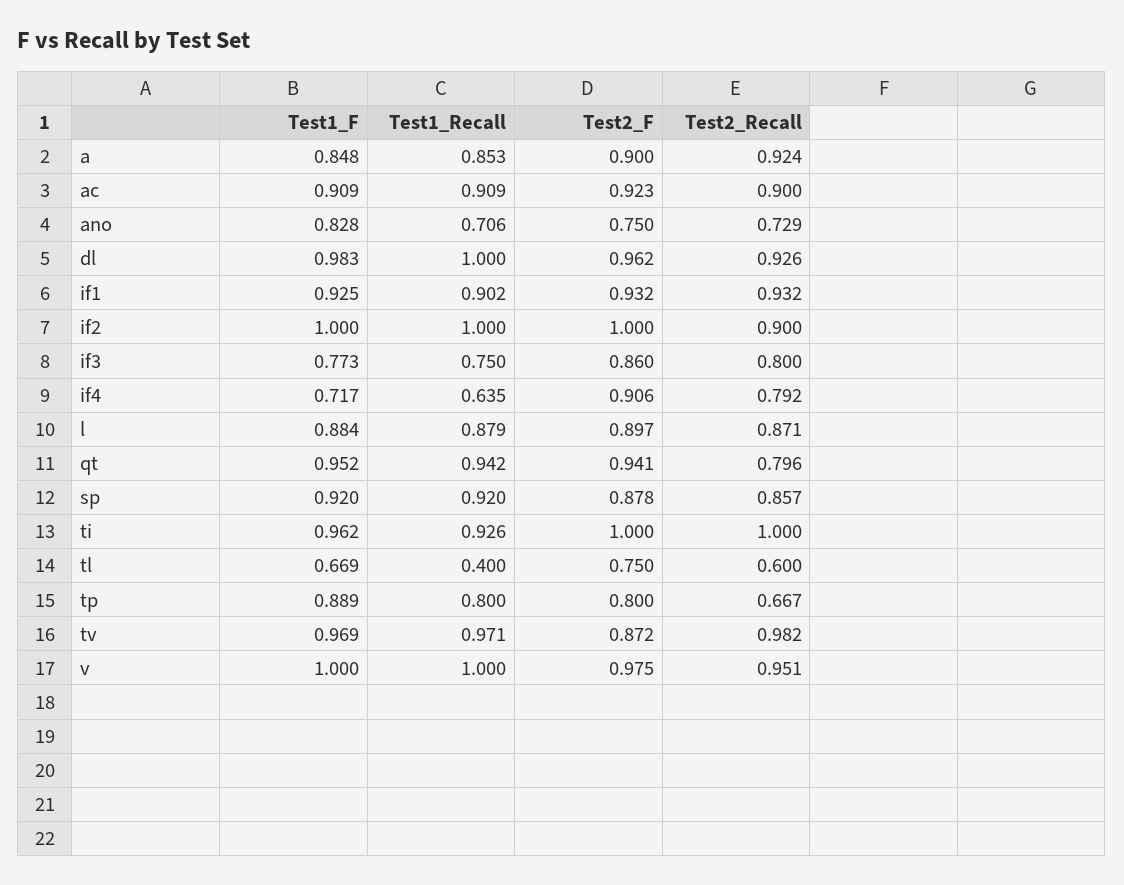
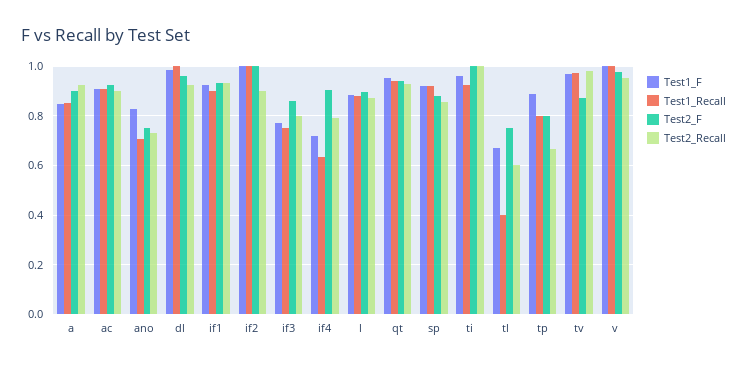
Test2_Recall, qt: 0.796 -> 0.925

